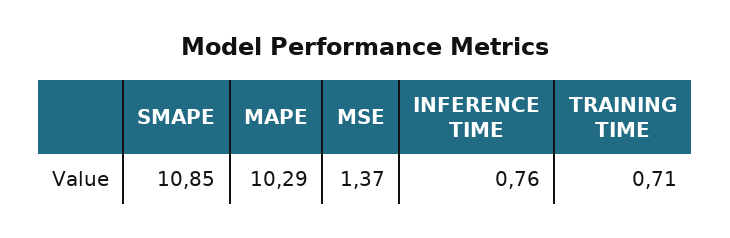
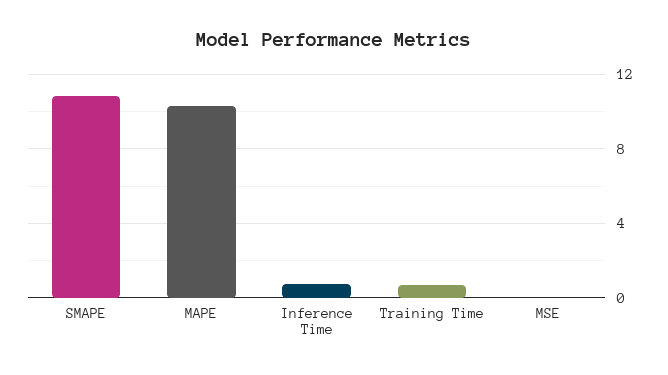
MSE: 1.37 -> 0

